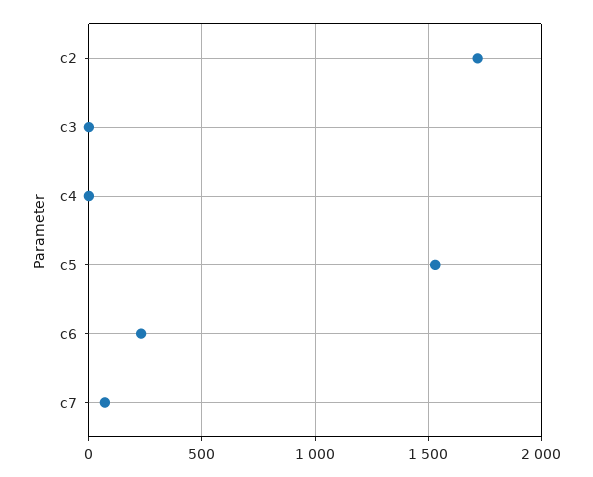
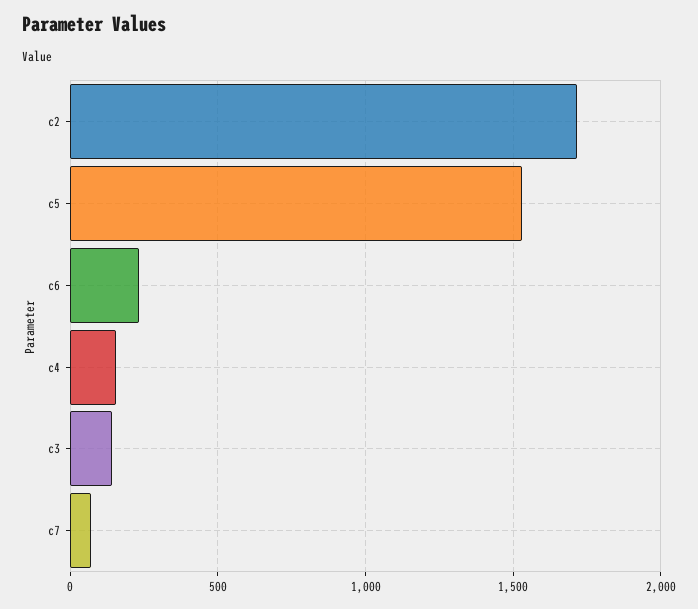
c3: 0 -> 150
c4: 0 -> 150

